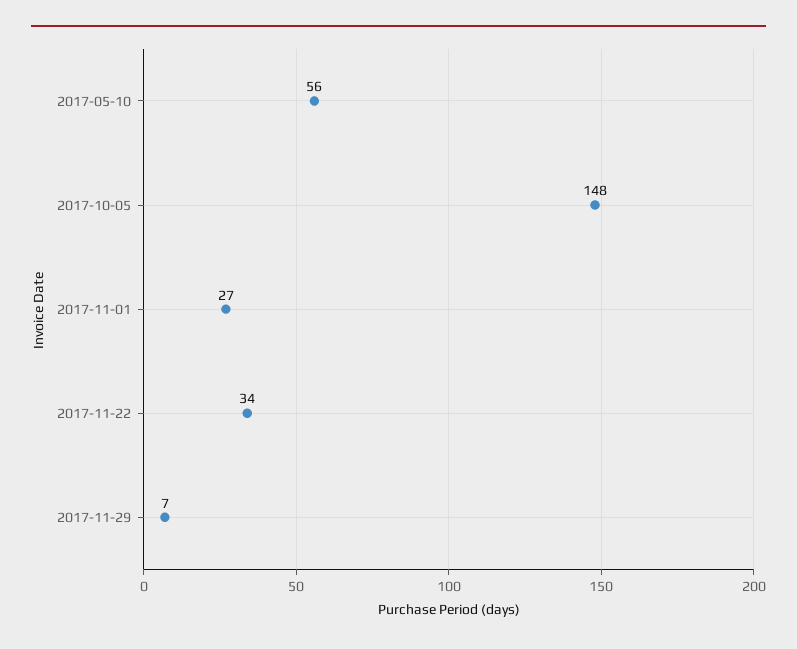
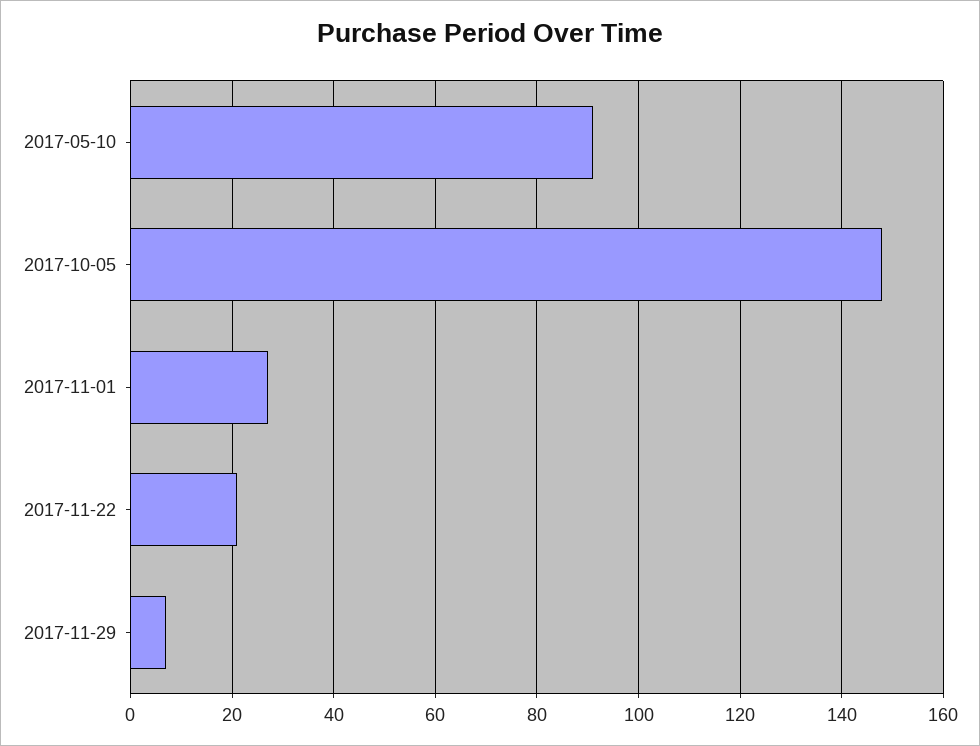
2017-05-10: 56 -> 90
2017-11-22: 34 -> 20

